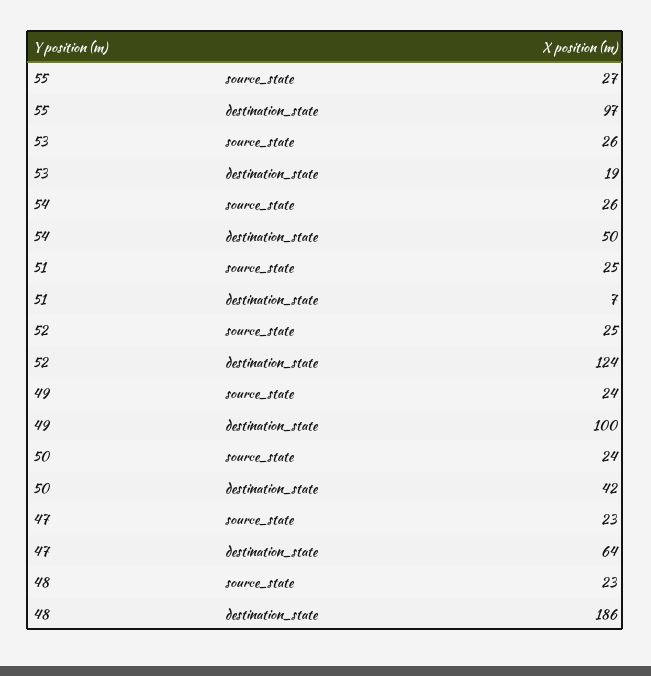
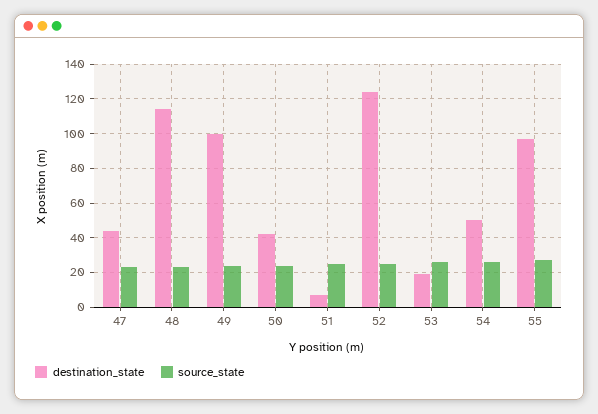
destination_state, 47: 64 -> 45
destination_state, 48: 186 -> 115

